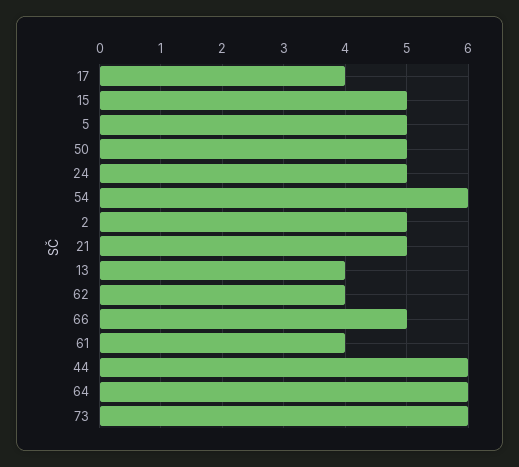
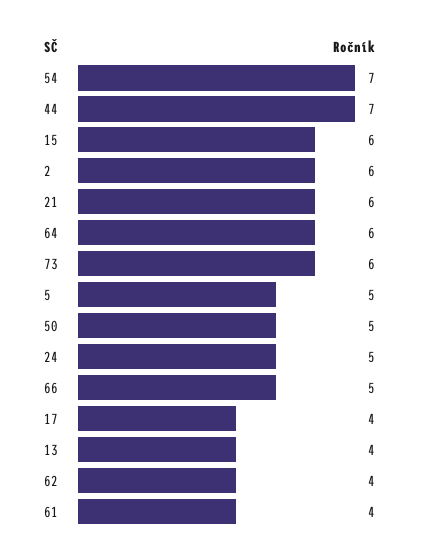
15: 5 -> 6
54: 6 -> 7
2: 5 -> 6
21: 5 -> 6
44: 6 -> 7

